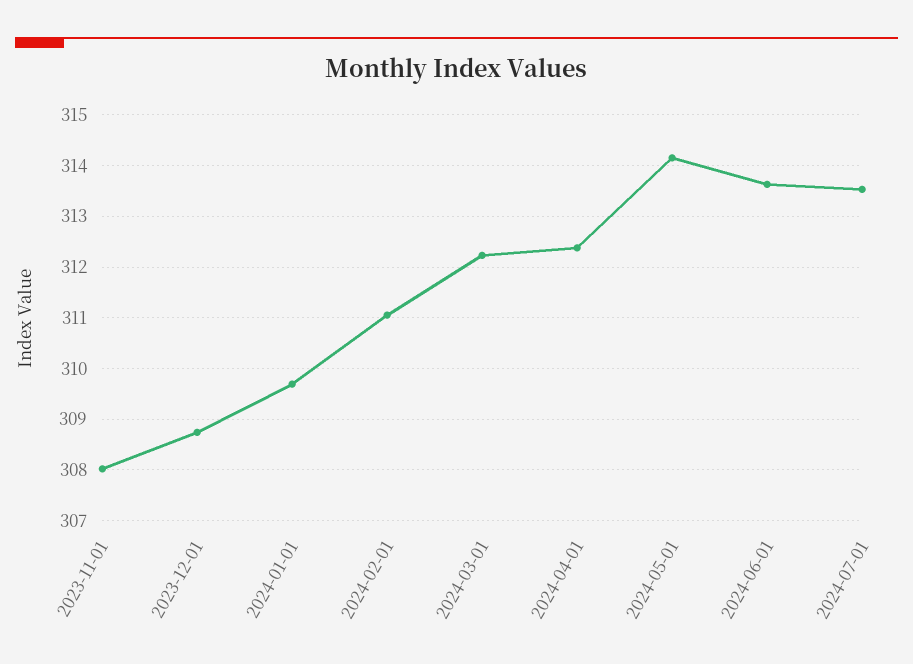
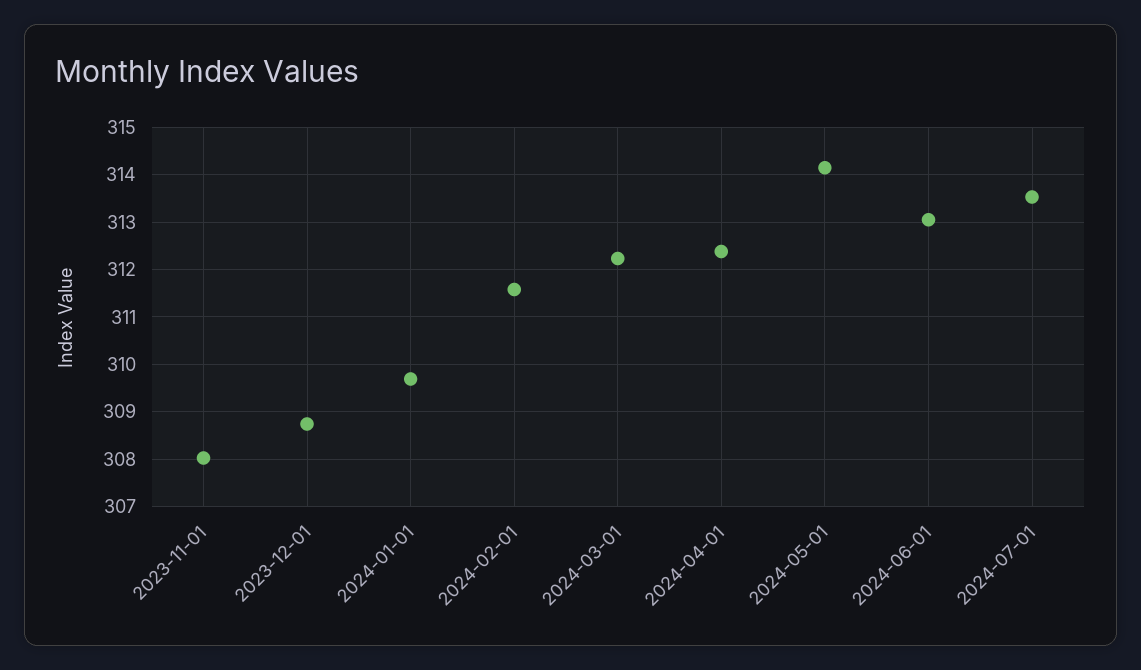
2024-02-01: 311 -> 311.6
2024-06-01: 313.6 -> 313

